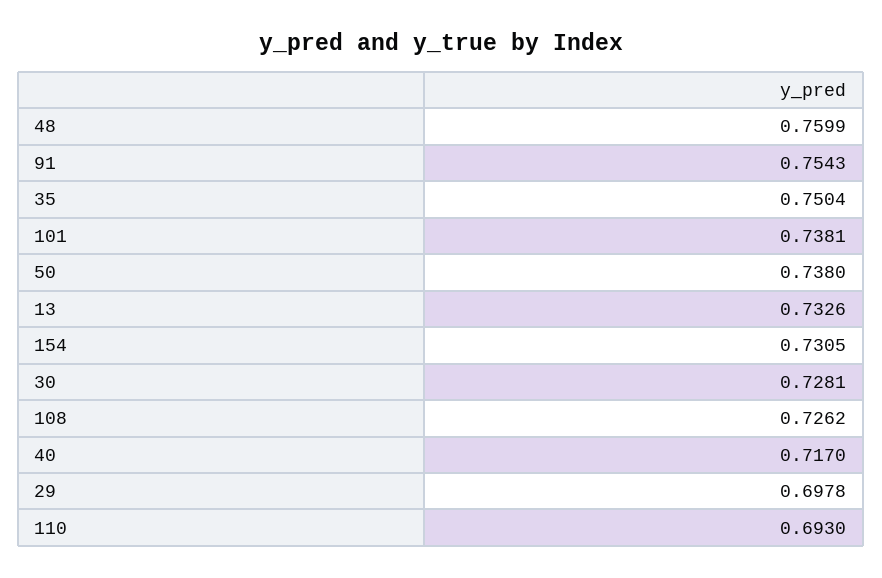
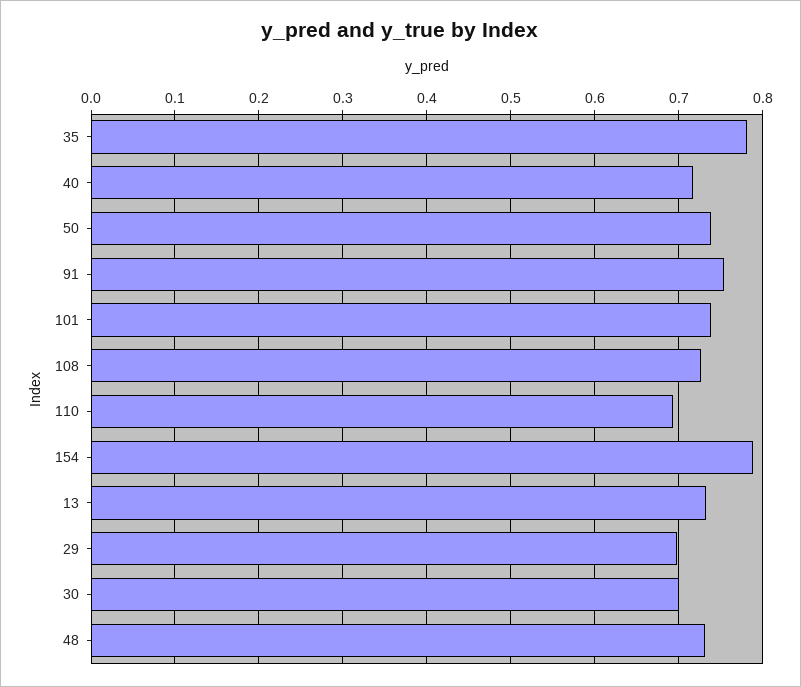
48: 0.7599 -> 0.73
35: 0.7504 -> 0.78
154: 0.7305 -> 0.79
30: 0.7281 -> 0.7

